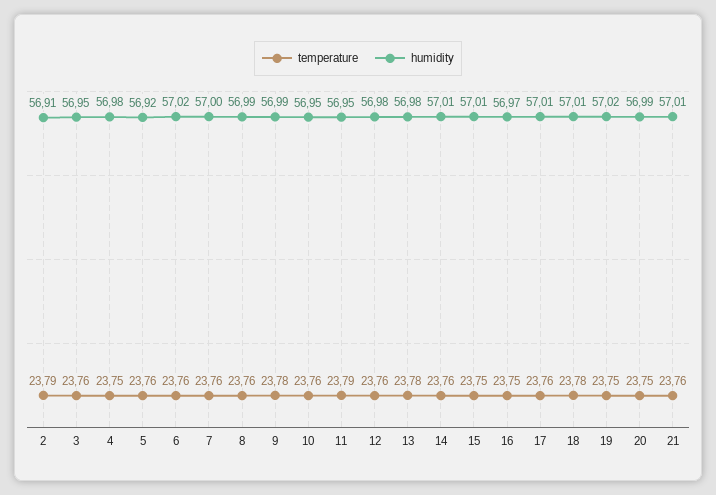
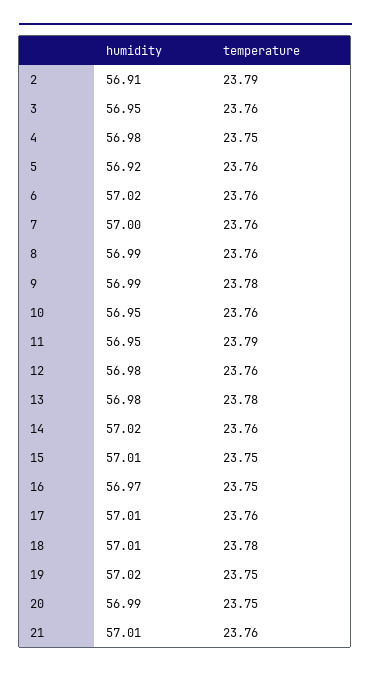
humidity, 14: 57.01 -> 57.02

